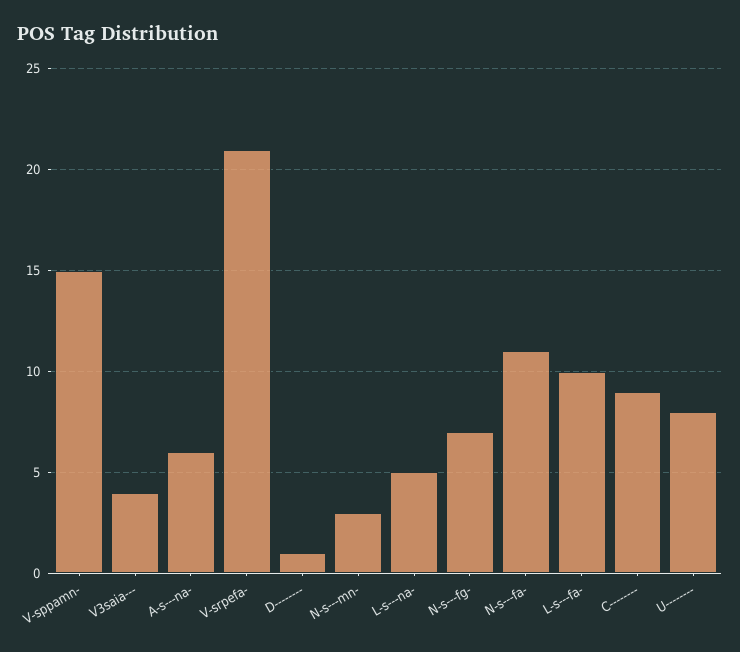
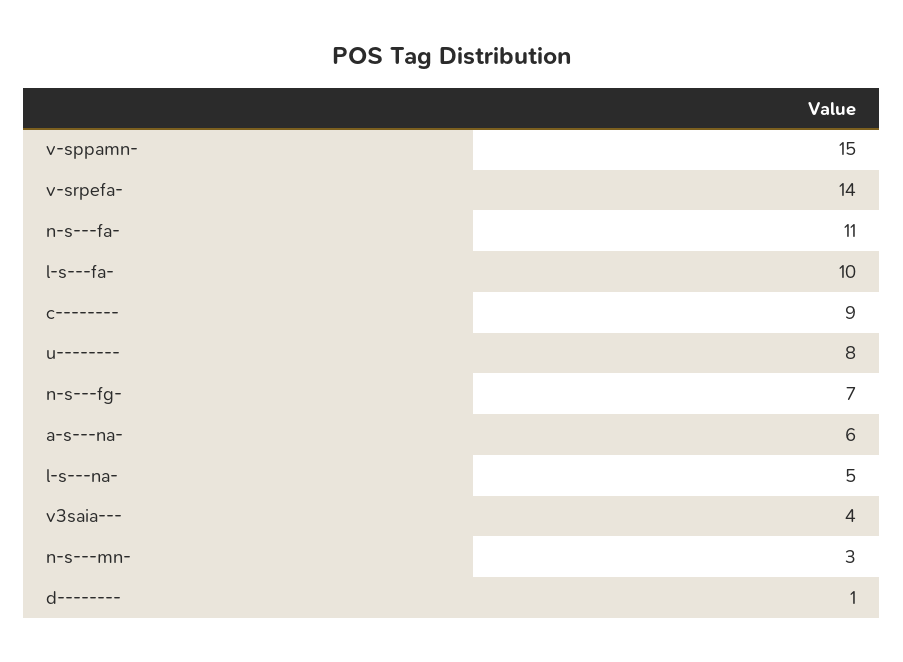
V-srpefa-: 21 -> 14

